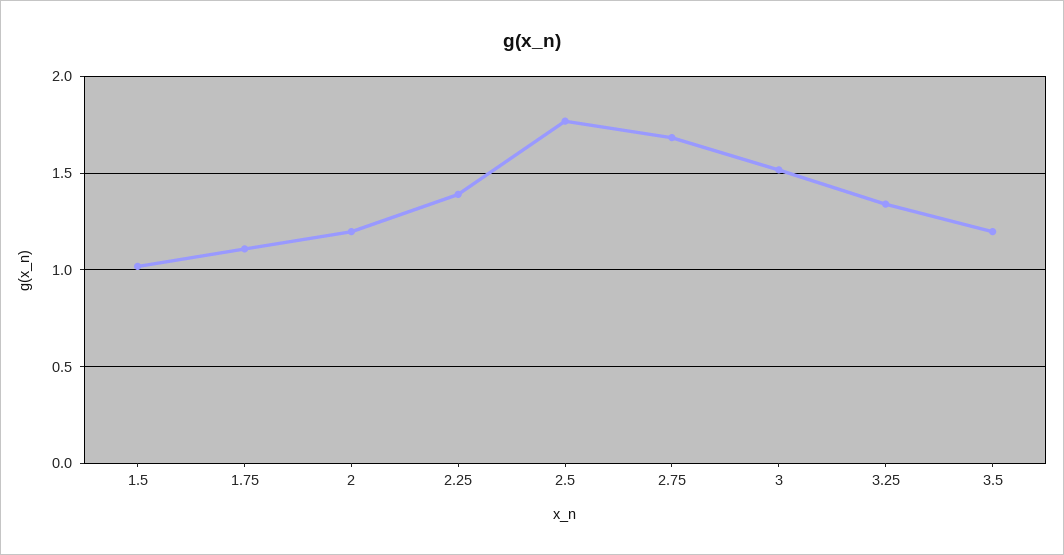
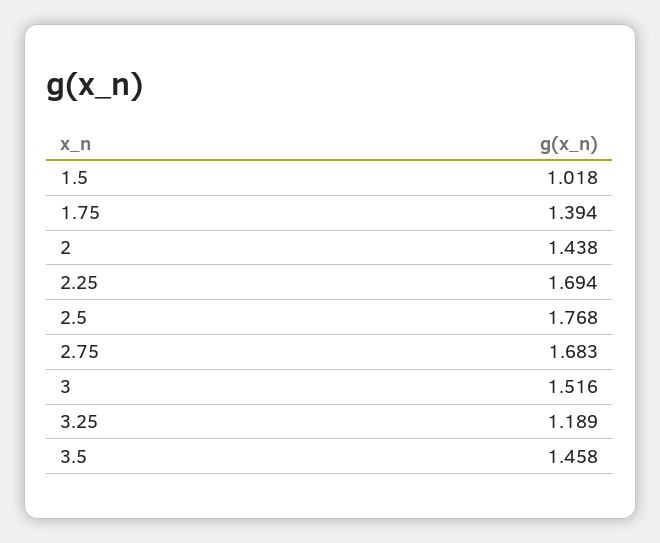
1.75: 1.1 -> 1.394
2: 1.2 -> 1.438
2.25: 1.4 -> 1.694
3.25: 1.35 -> 1.189
3.5: 1.2 -> 1.458

